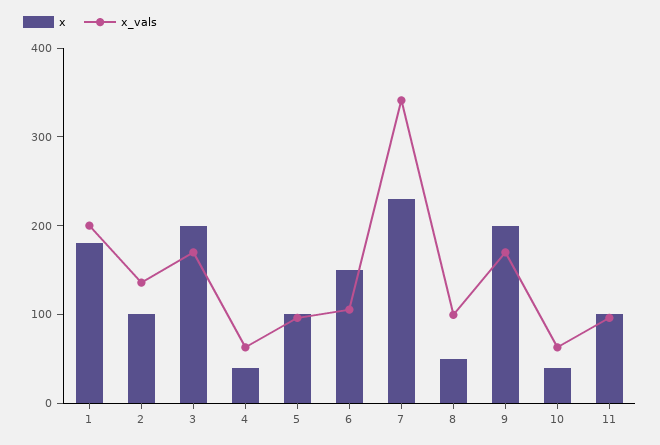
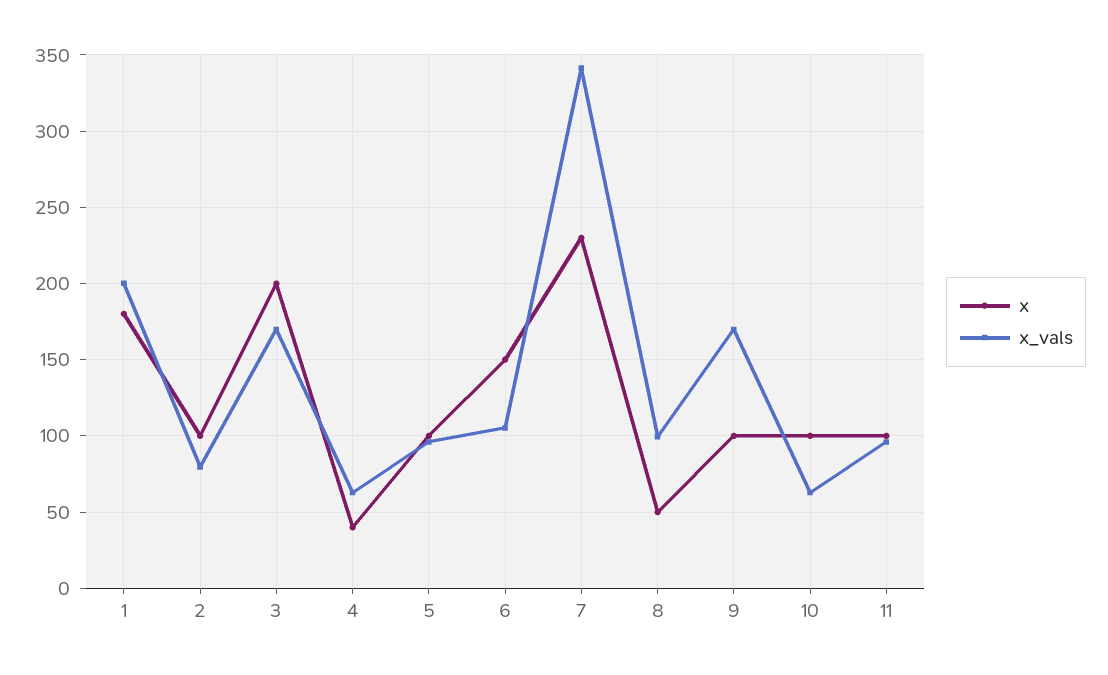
x_vals, 2: 140 -> 80
x, 9: 200 -> 100
x, 10: 40 -> 100

